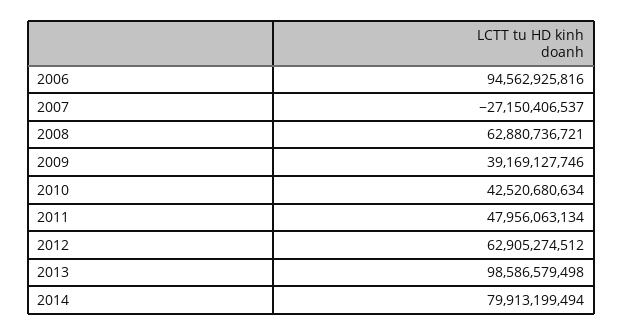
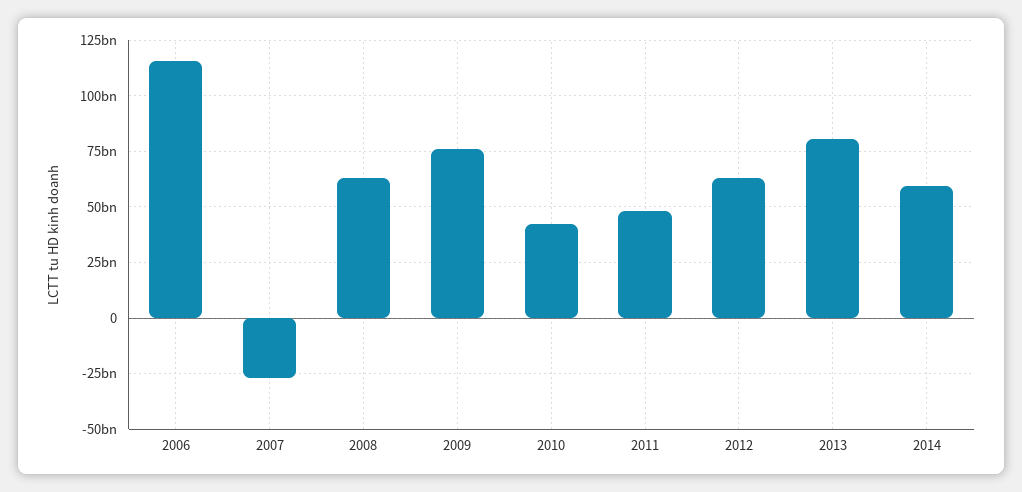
2006: 94562925816 -> 115000000000
2009: 39169127746 -> 75000000000
2013: 98586579498 -> 80000000000
2014: 79913199494 -> 60000000000

